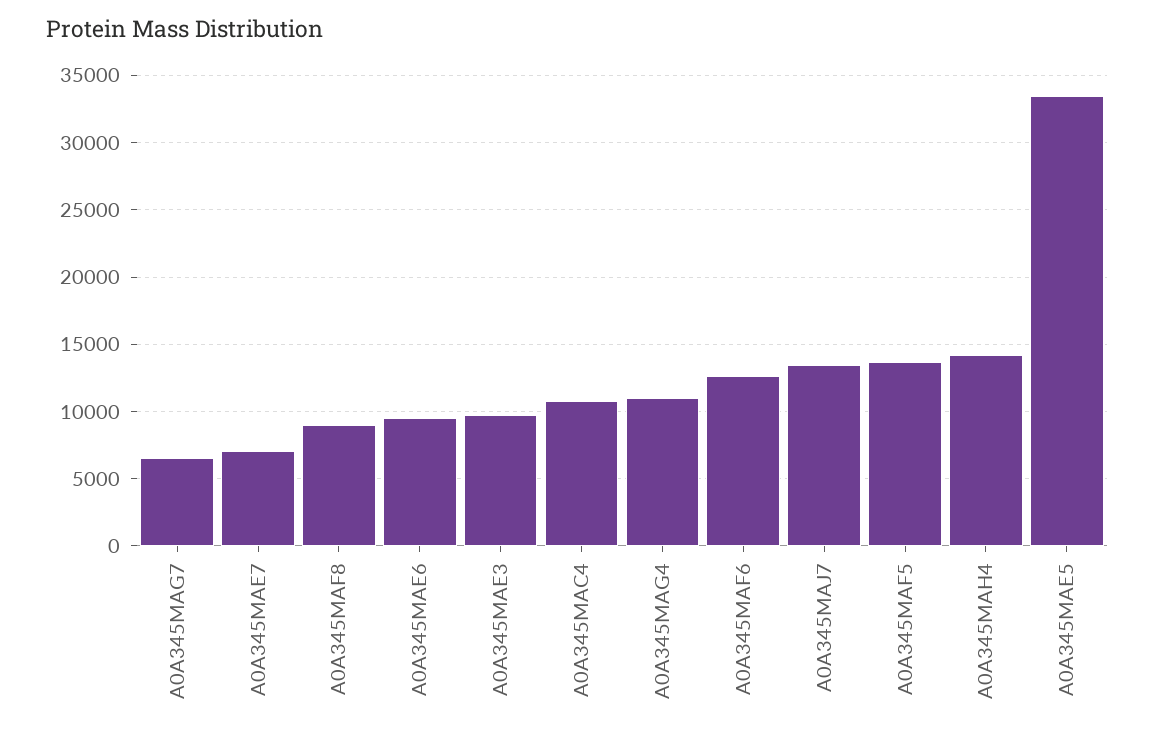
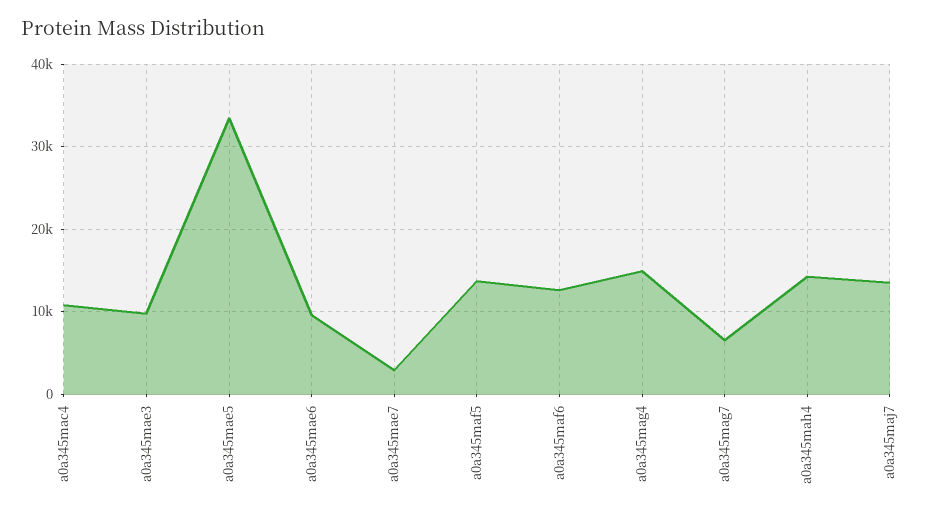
A0A345MAE7: 7000 -> 3000
A0A345MAF8: 9000 -> none
A0A345MAG4: 11000 -> 15000

